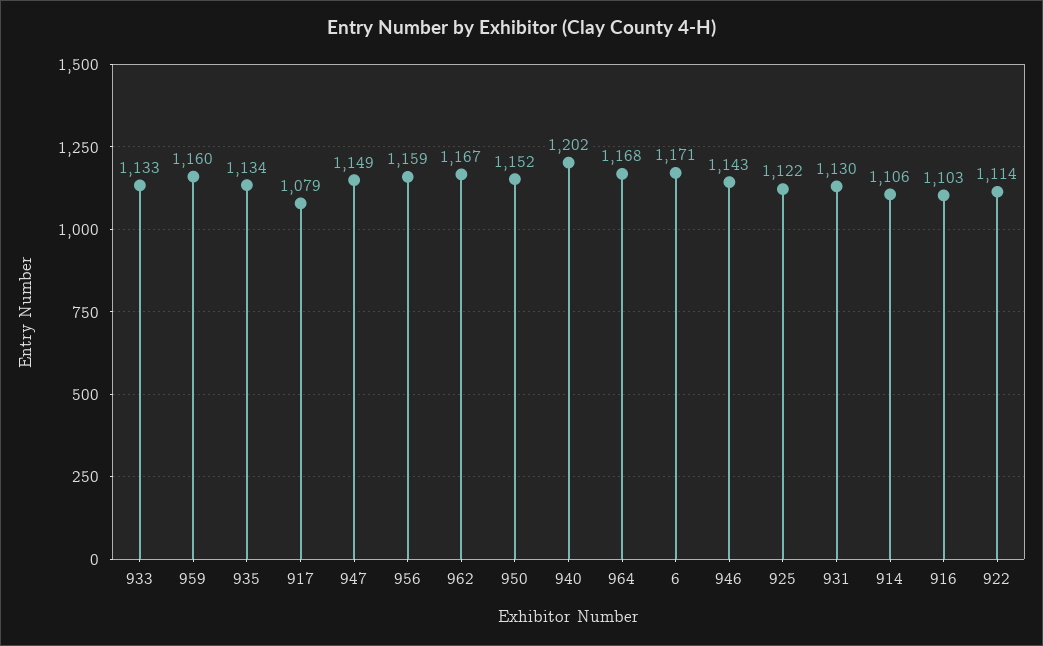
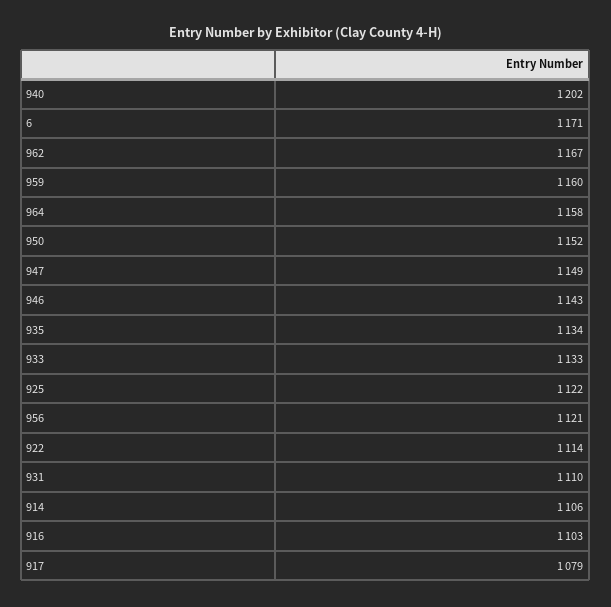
956: 1159 -> 1121
964: 1168 -> 1158
931: 1130 -> 1110

